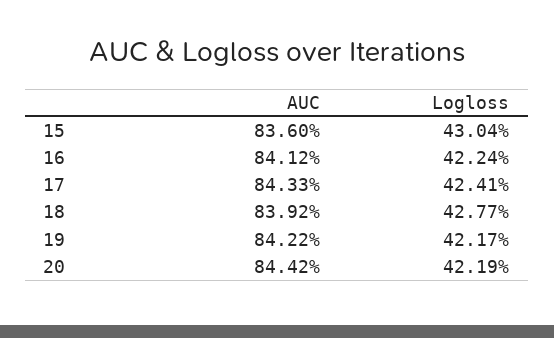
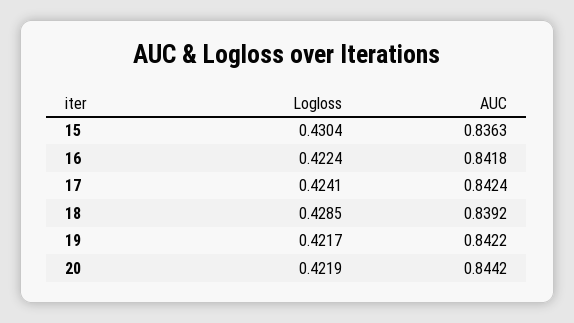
AUC, 15: 0.836 -> 0.8363
AUC, 16: 0.8412 -> 0.8418
AUC, 17: 0.8433 -> 0.8424
Logloss, 18: 0.4277 -> 0.4285

